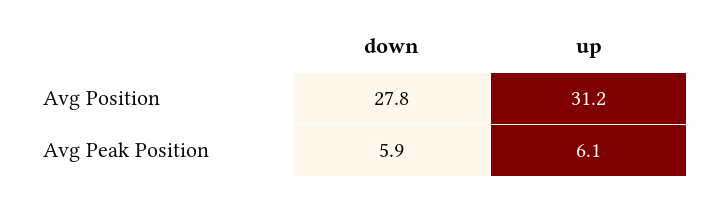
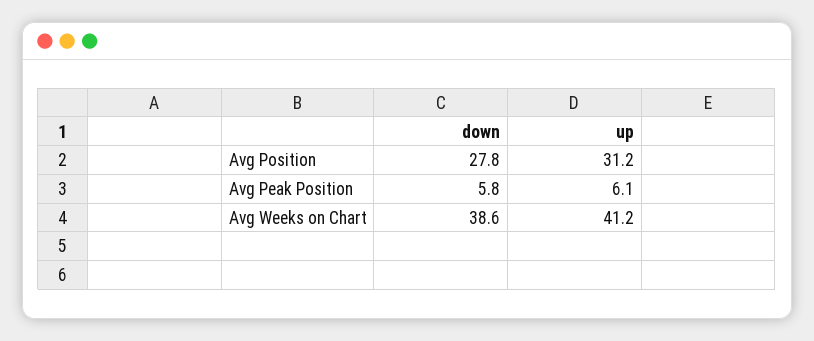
down, Avg Peak Position: 5.9 -> 5.8
down, Avg Weeks on Chart: none -> 38.6
up, Avg Weeks on Chart: none -> 41.2

